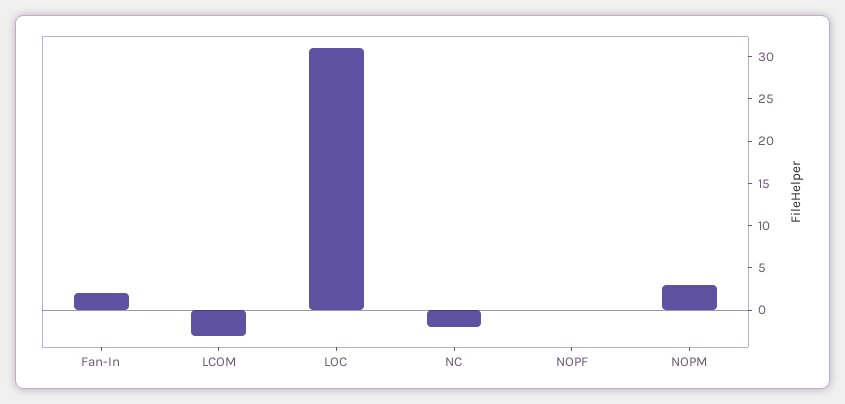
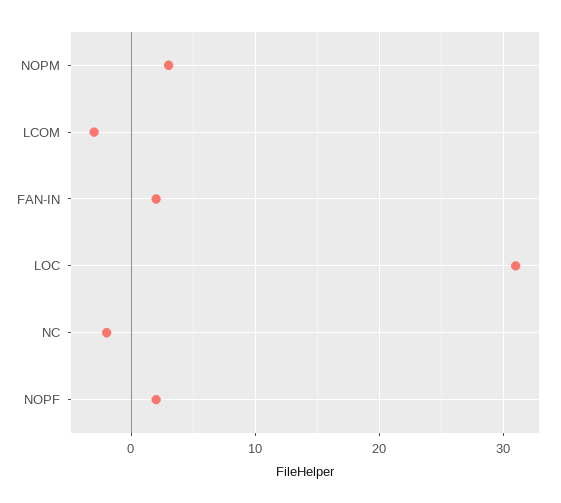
NOPF: 0 -> 2

